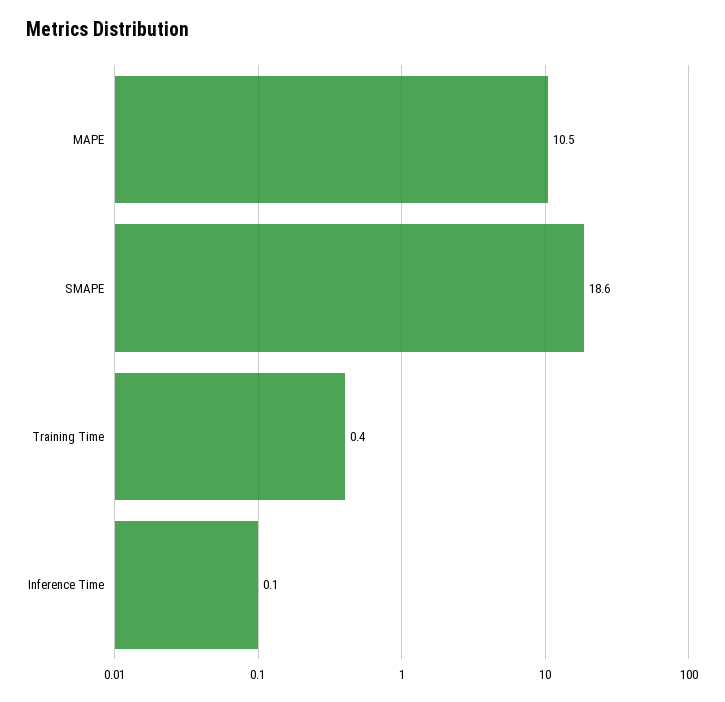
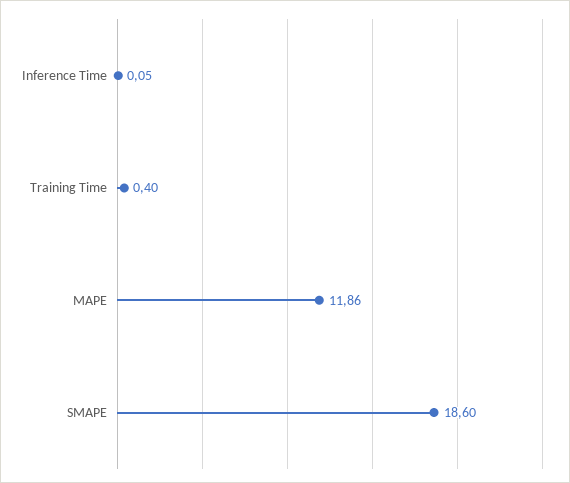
MAPE: 10.5 -> 11.86

